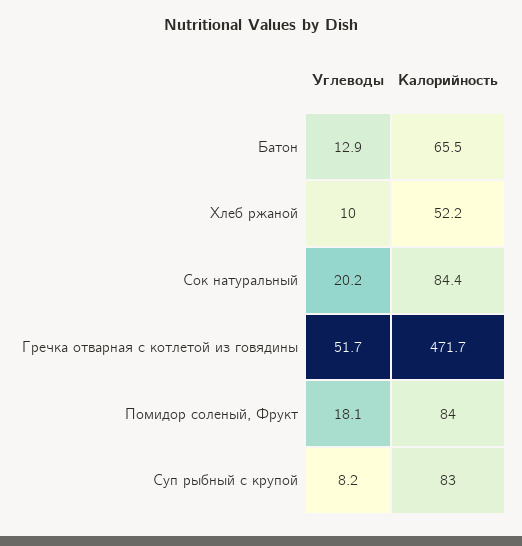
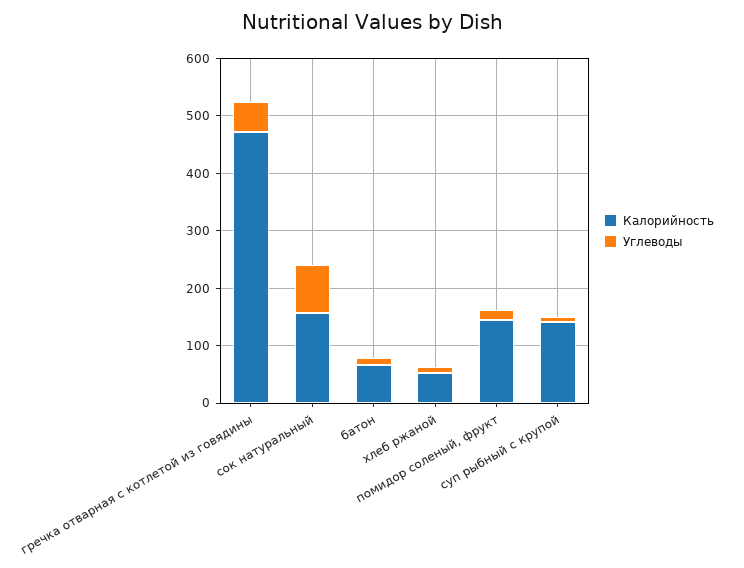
Углеводы, Сок натуральный: 20.2 -> 80
Калорийность, Сок натуральный: 84.4 -> 160
Калорийность, Помидор соленый, Фрукт: 84 -> 140
Калорийность, Суп рыбный с крупой: 83 -> 140

